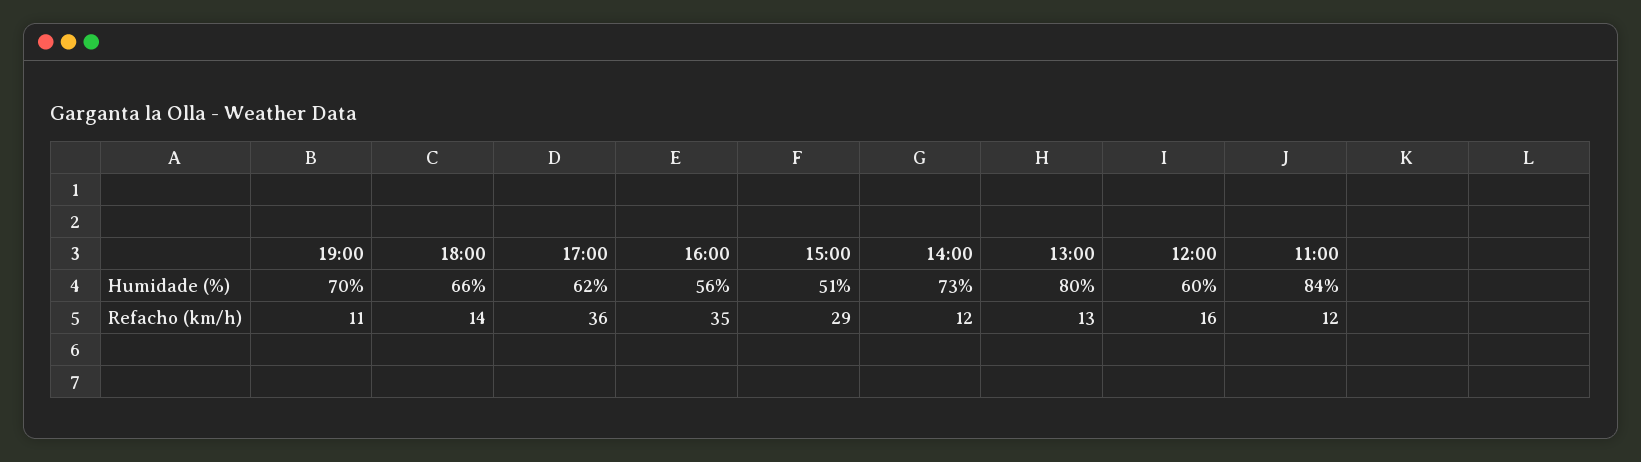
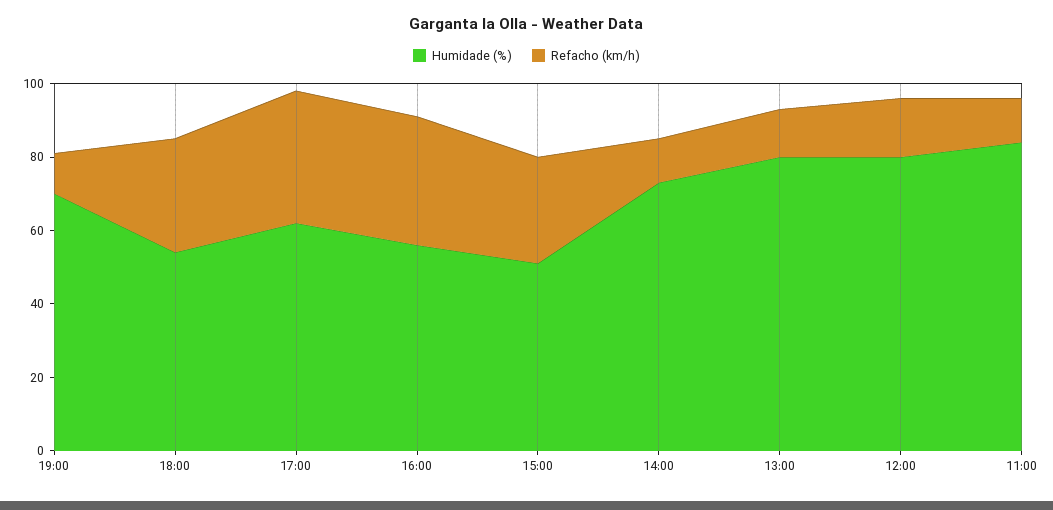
Humidade (%), 18:00: 66 -> 55
Humidade (%), 12:00: 60 -> 80
Refacho (km/h), 18:00: 14 -> 30

